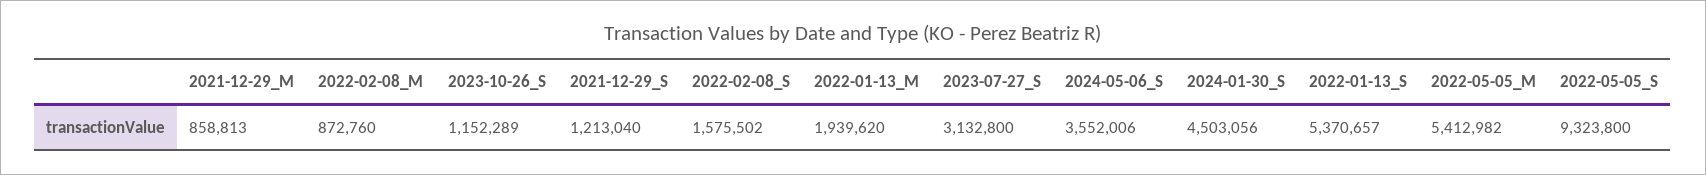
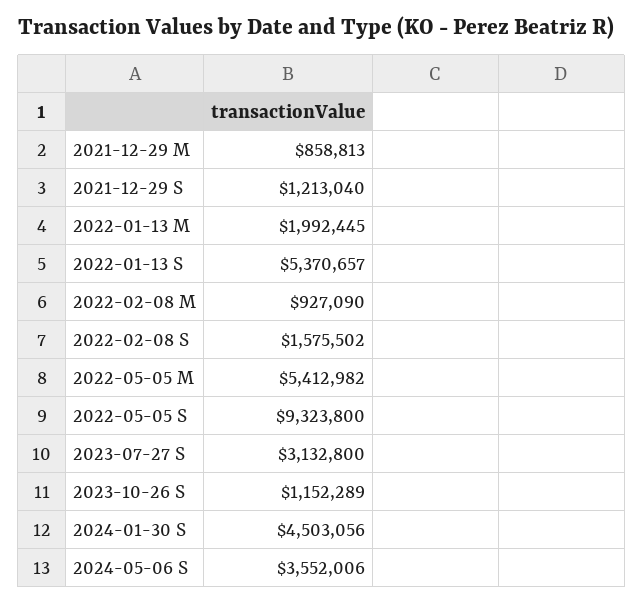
2022-02-08_M: 872760 -> 927090
2022-01-13_M: 1939620 -> 1992445

